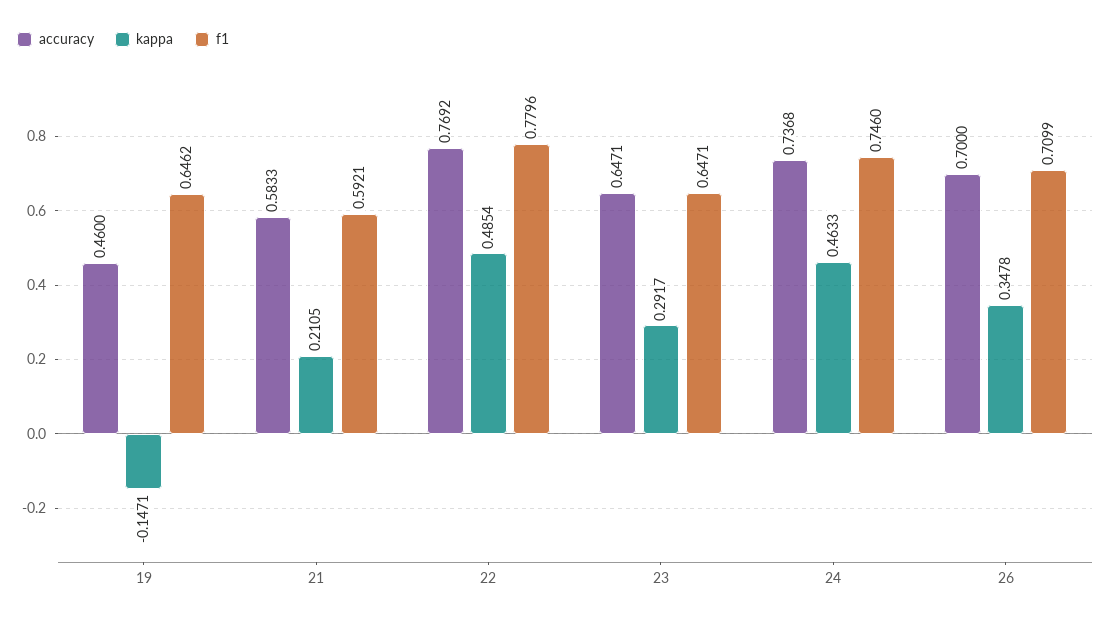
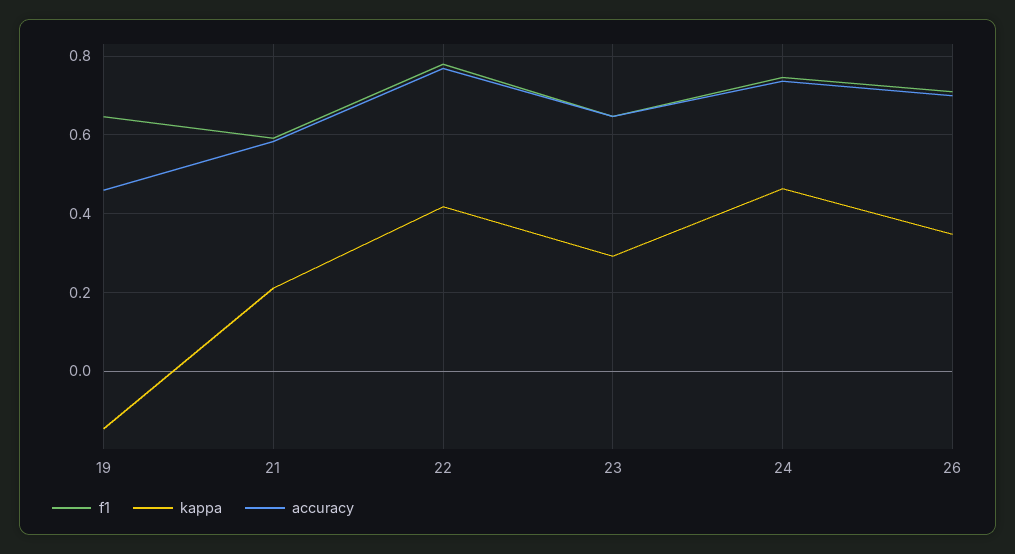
kappa, 22: 0.4854 -> 0.42

